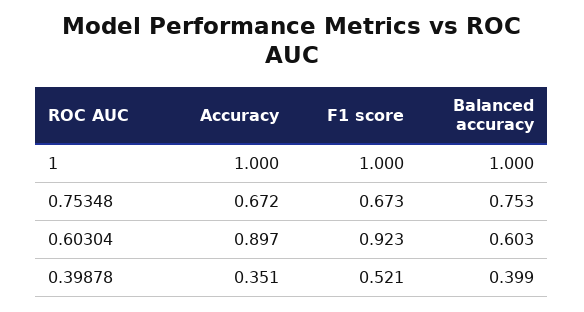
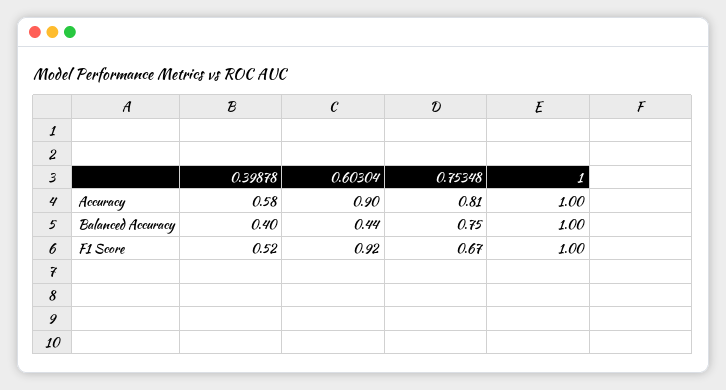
Accuracy, 0.75348: 0.672 -> 0.81
Balanced accuracy, 0.60304: 0.603 -> 0.44
Accuracy, 0.39878: 0.351 -> 0.58

